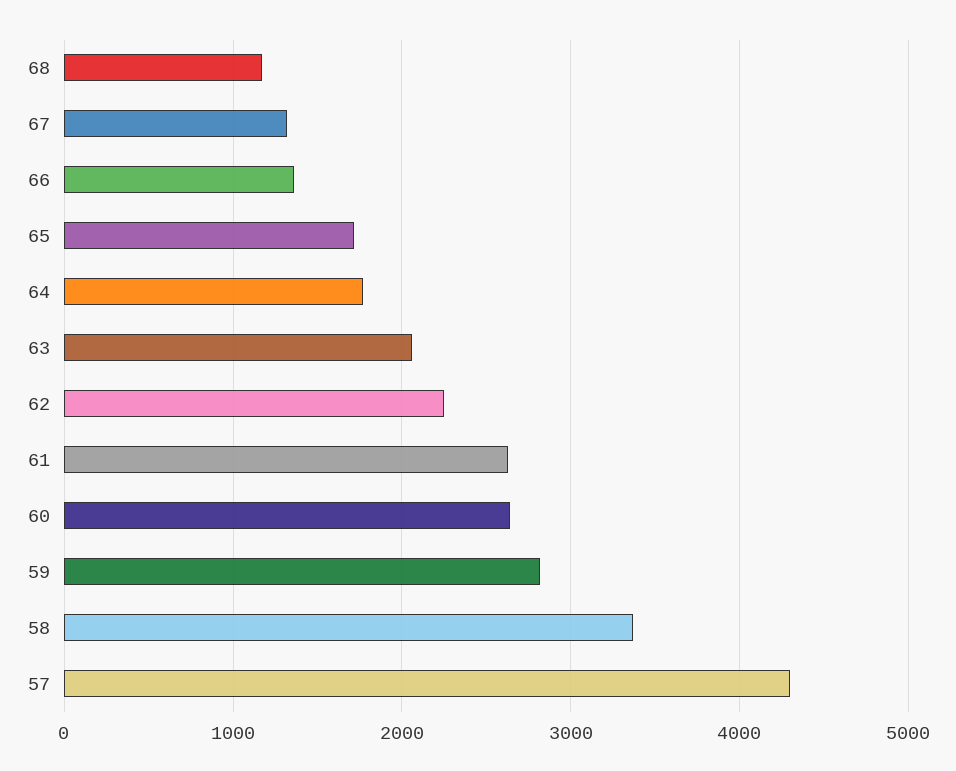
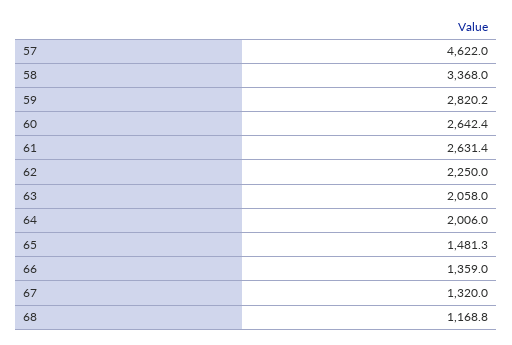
65: 1700 -> 1481.3
64: 1800 -> 2006
57: 4300 -> 4622

